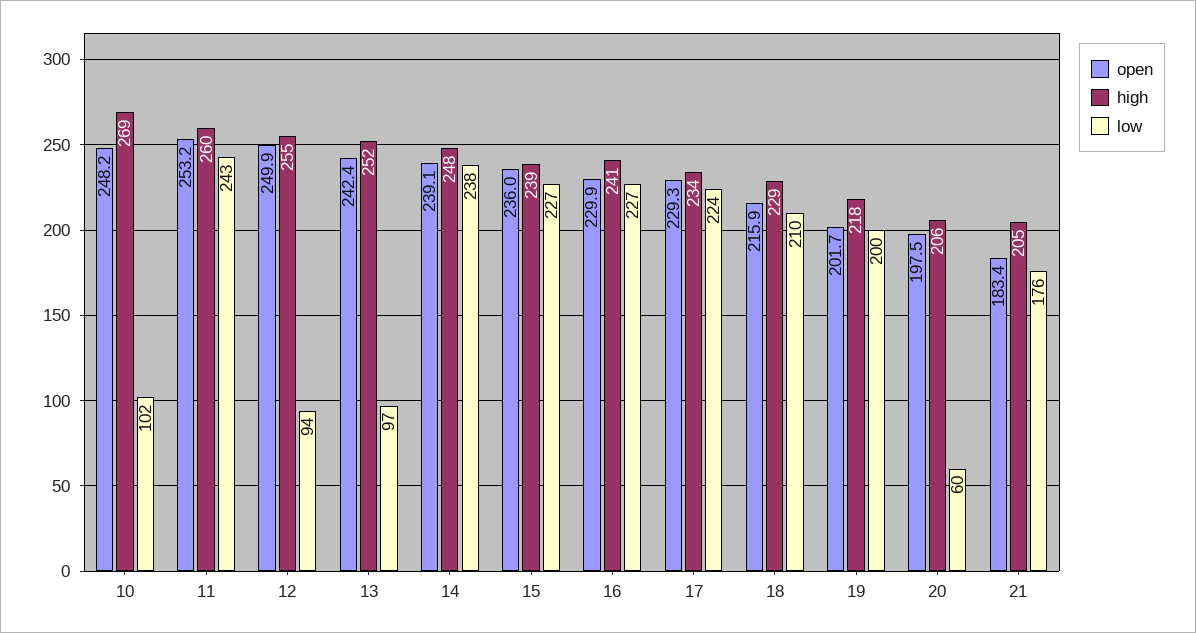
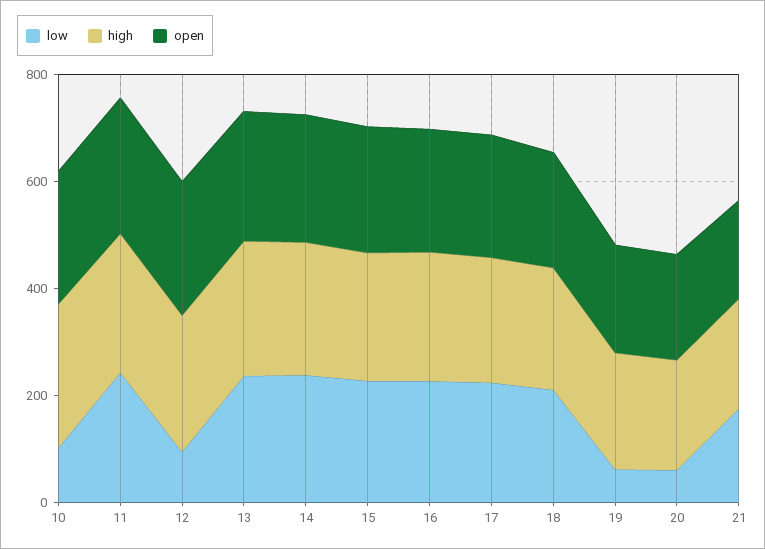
low, 13: 97 -> 250
low, 19: 200 -> 50

